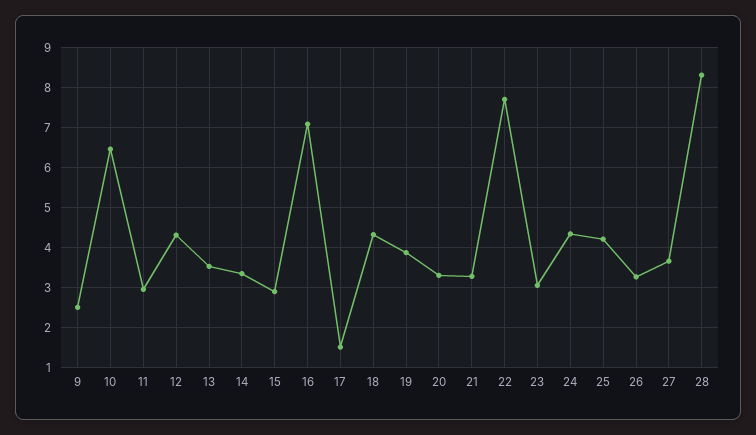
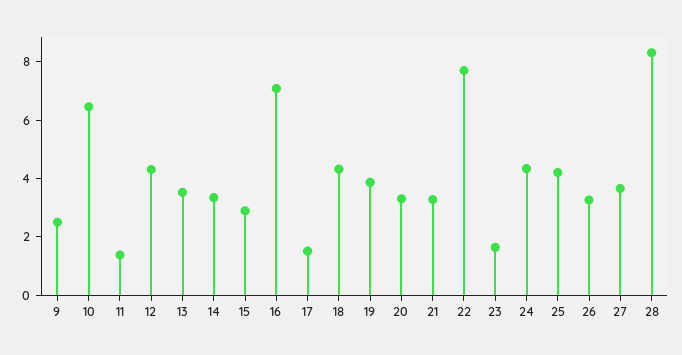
11: 3 -> 1.5
23: 3 -> 1.5

